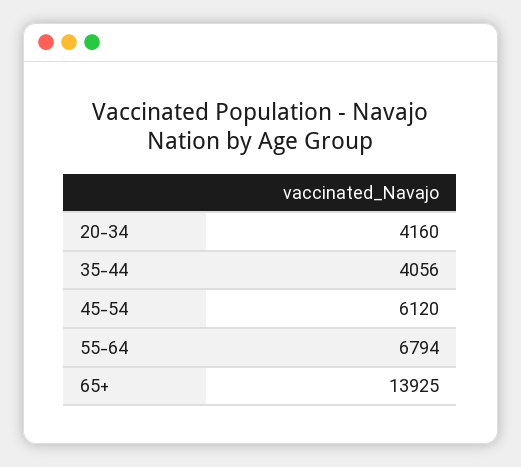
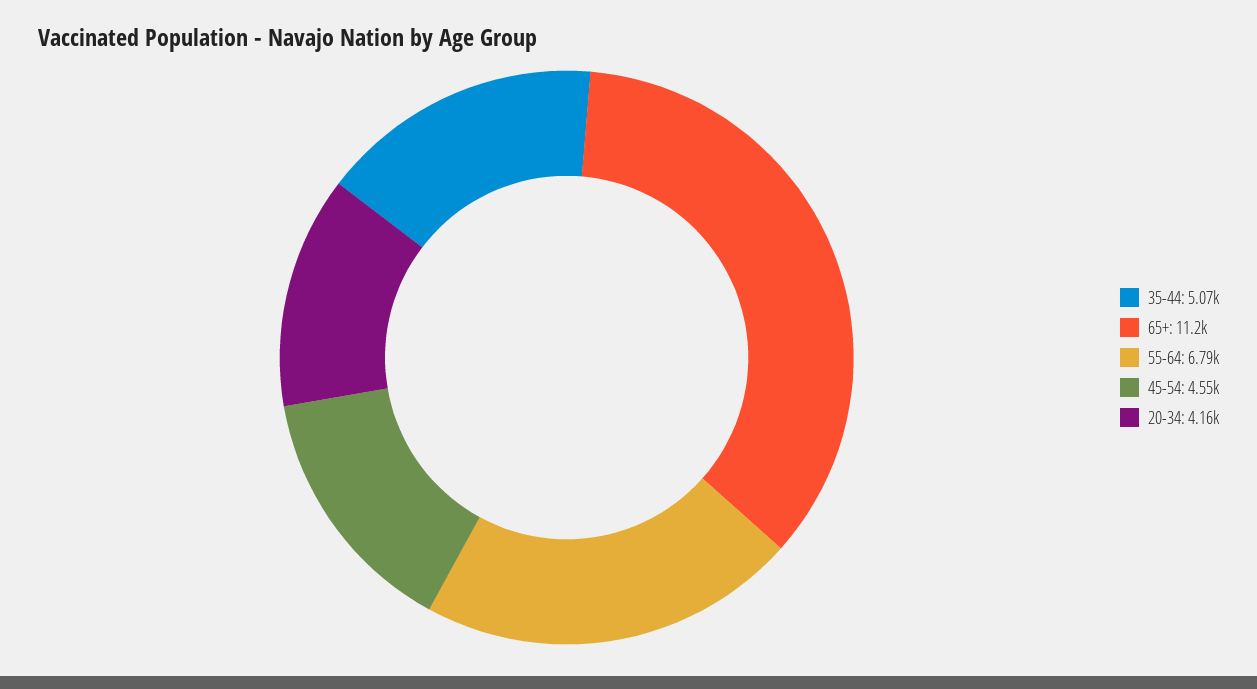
35-44: 4056 -> 5070
45-54: 6120 -> 4550
65+: 13925 -> 11200

